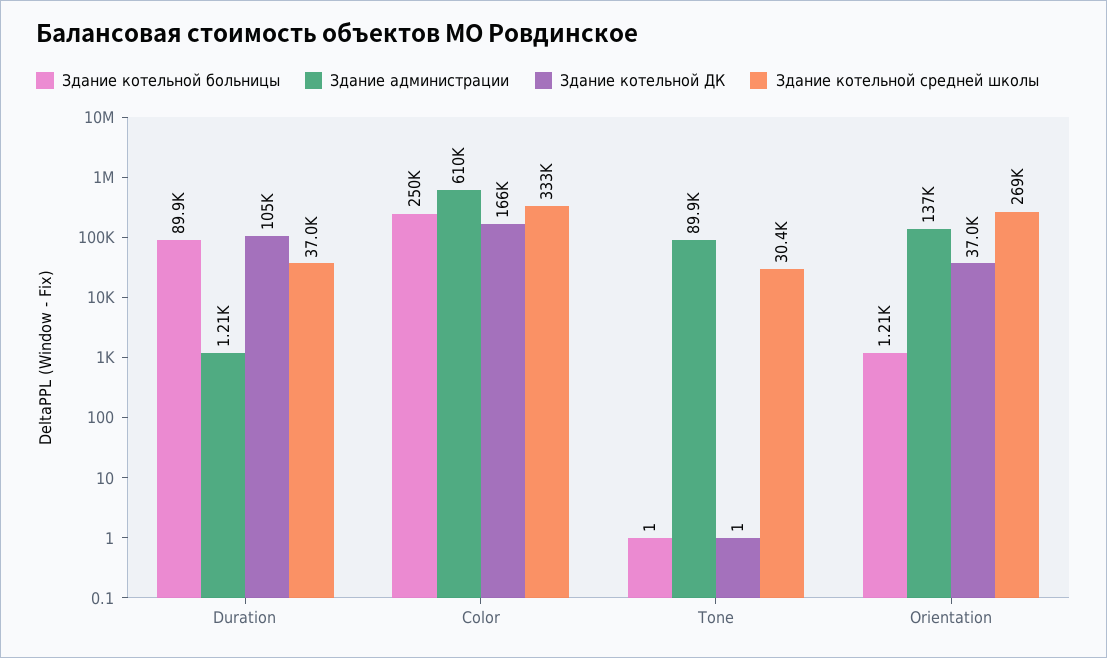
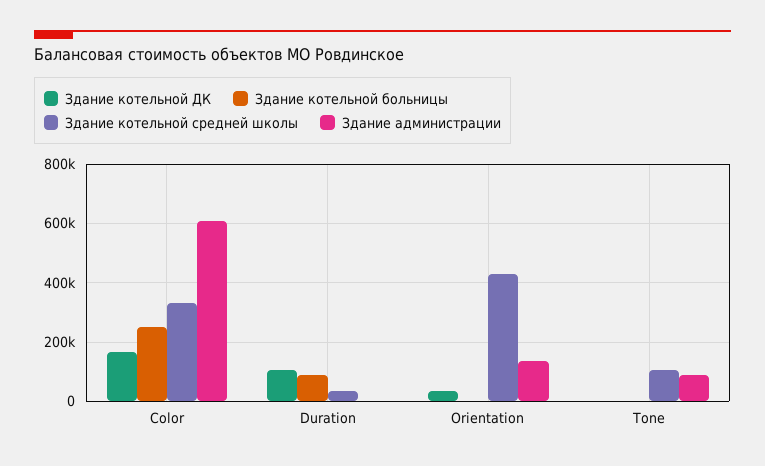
Здание котельной средней школы, Tone: 30400 -> 100000
Здание котельной средней школы, Orientation: 269000 -> 425000

